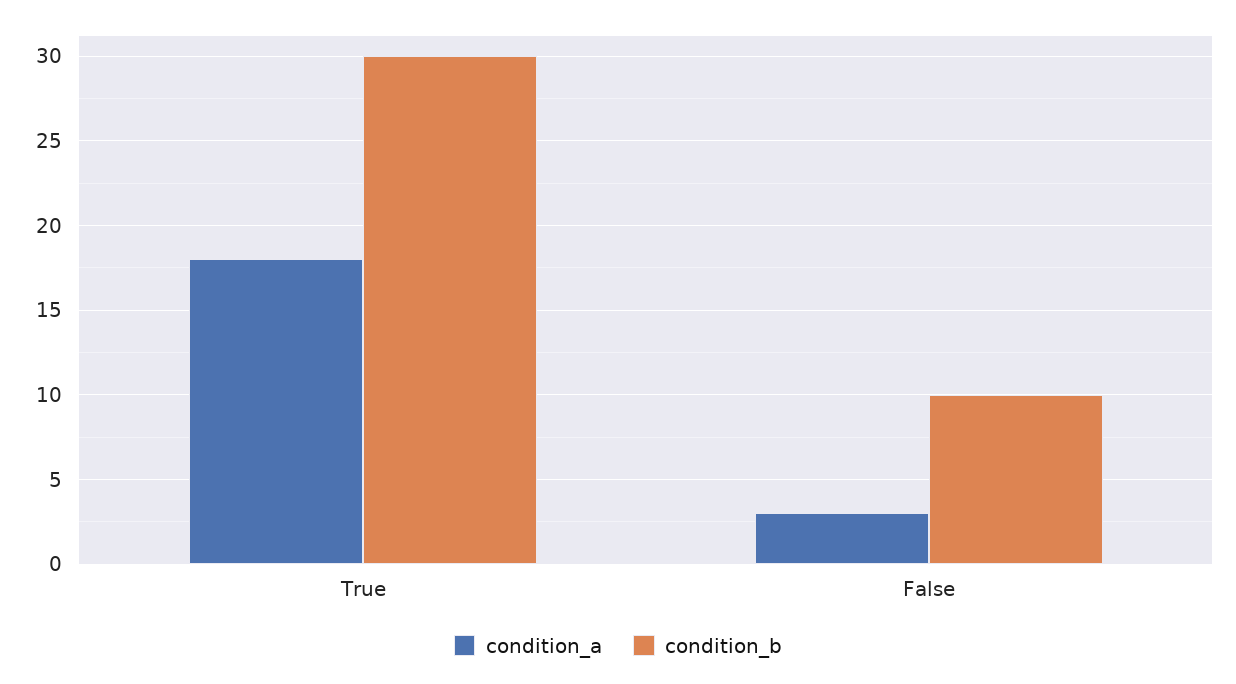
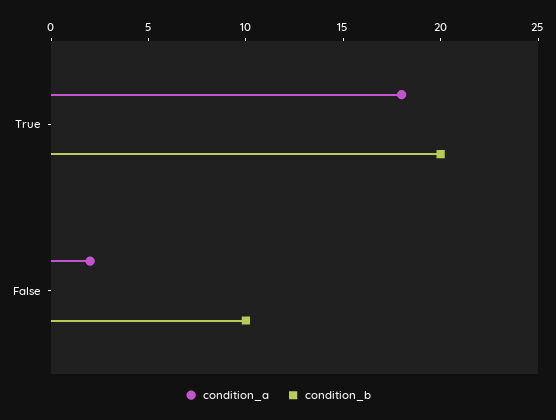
condition_b, True: 30 -> 20
condition_a, False: 3 -> 2

